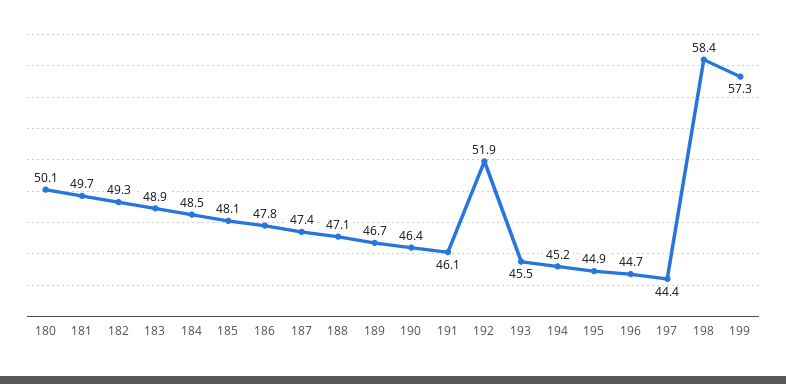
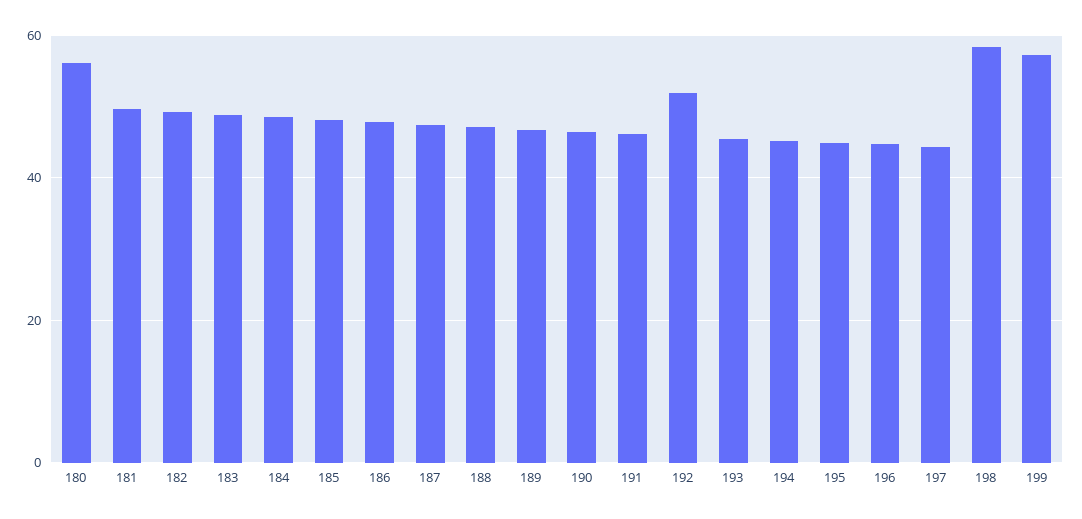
180: 50.1 -> 56

